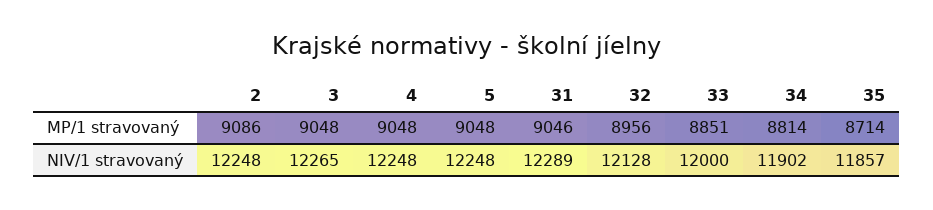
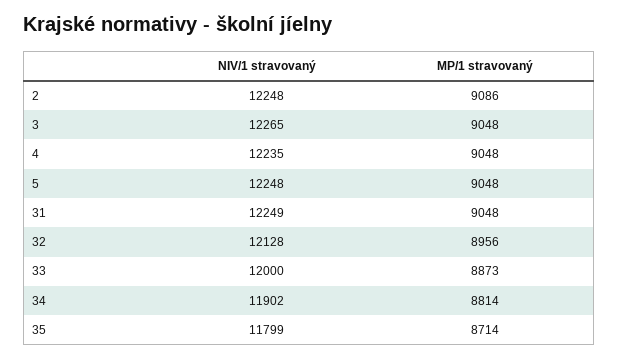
31, MP/1 stravovaný: 9046 -> 9048
33, MP/1 stravovaný: 8851 -> 8873
4, NIV/1 stravovaný: 12248 -> 12235
31, NIV/1 stravovaný: 12289 -> 12249
35, NIV/1 stravovaný: 11857 -> 11799

